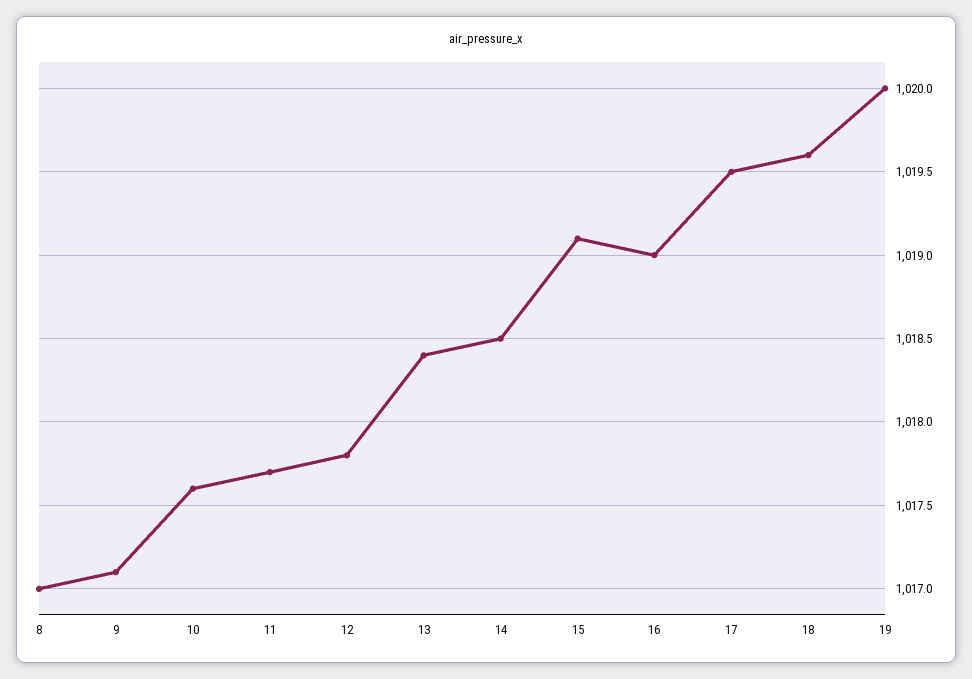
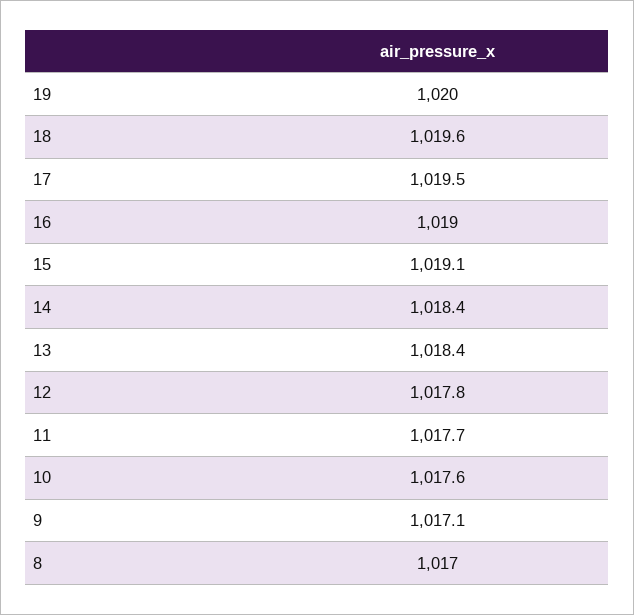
14: 1018.5 -> 1018.4

